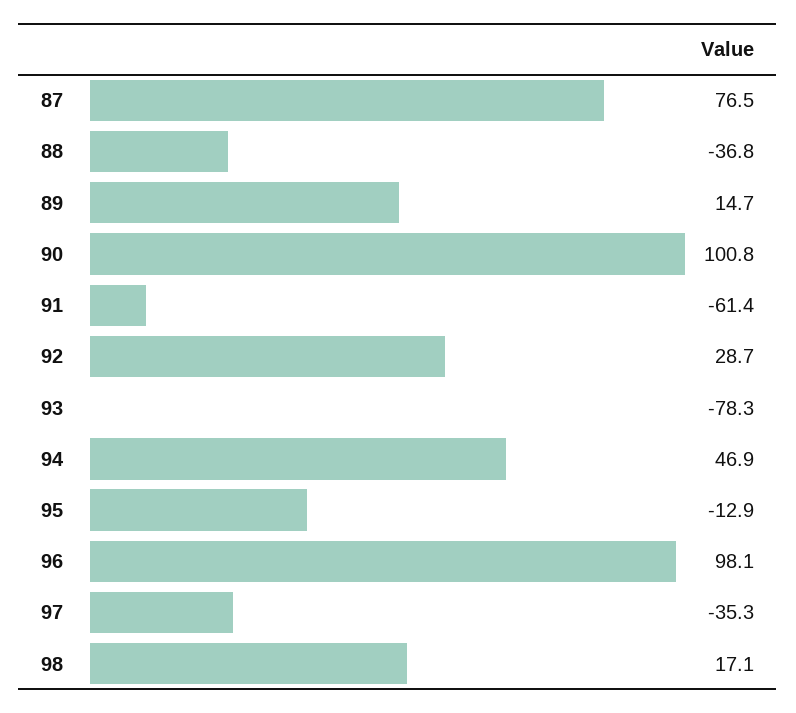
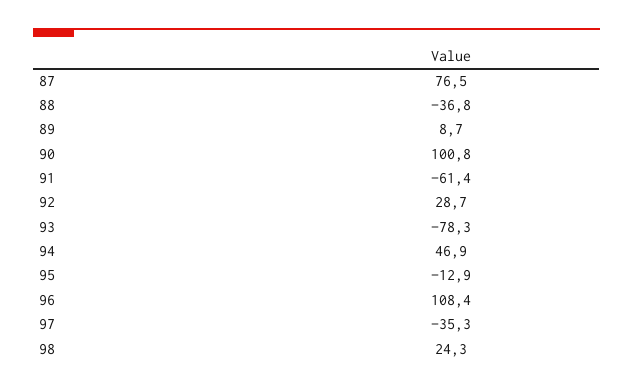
89: 14.7 -> 8.7
96: 98.1 -> 108.4
98: 17.1 -> 24.3

